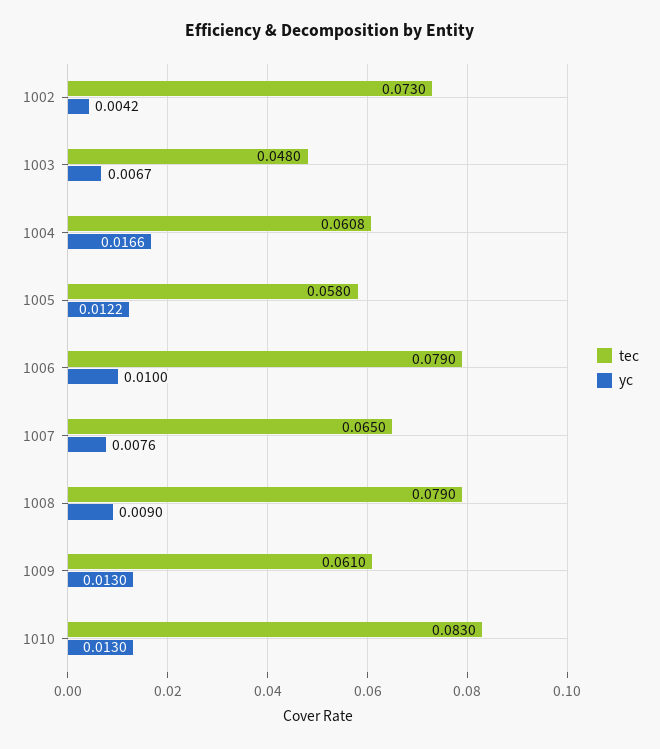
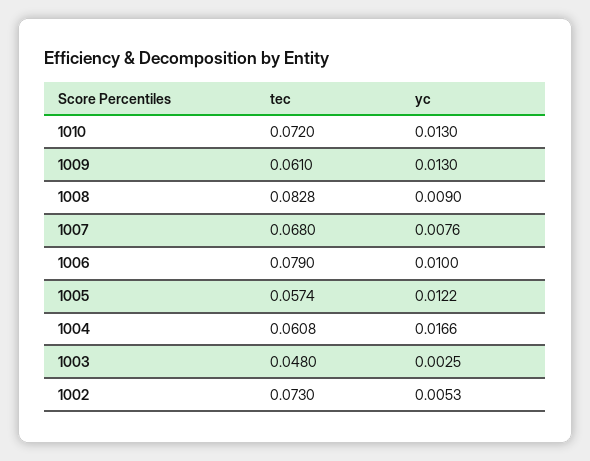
yc, 1002: 0.0042 -> 0.0053
yc, 1003: 0.0067 -> 0.0025
tec, 1005: 0.058 -> 0.0574
tec, 1007: 0.065 -> 0.068
tec, 1008: 0.079 -> 0.0828
tec, 1010: 0.083 -> 0.072

